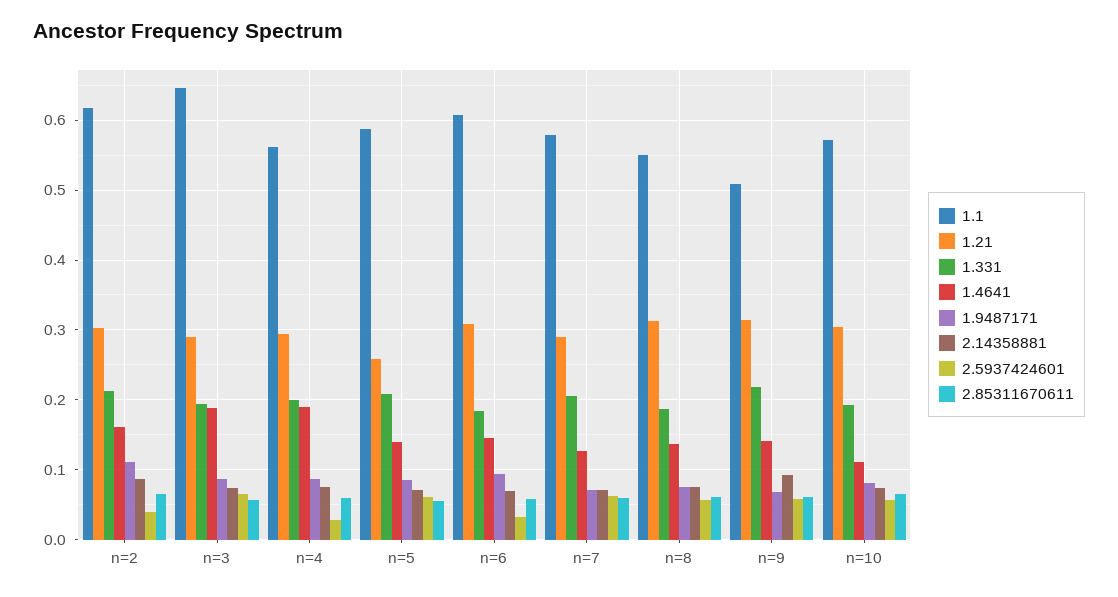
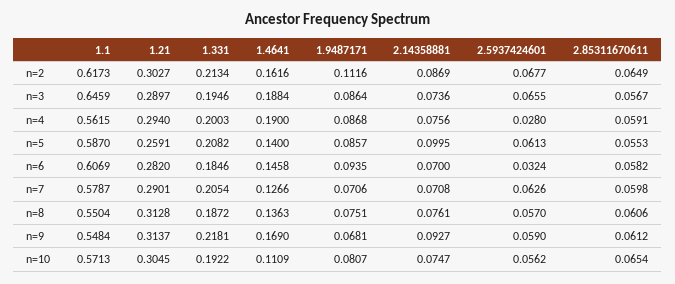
2.5937424601, n=2: 0.04 -> 0.0677
2.14358881, n=5: 0.07 -> 0.0995
1.21, n=6: 0.31 -> 0.282
1.1, n=9: 0.51 -> 0.5484
1.4641, n=9: 0.14 -> 0.169

